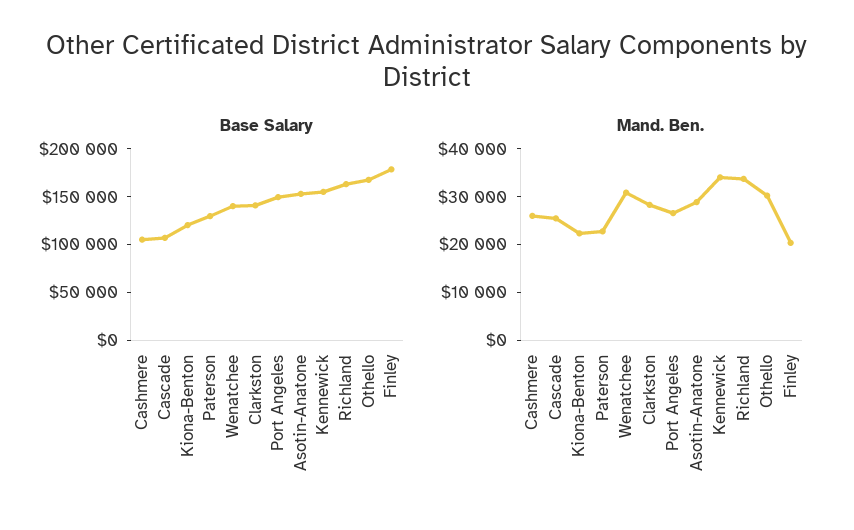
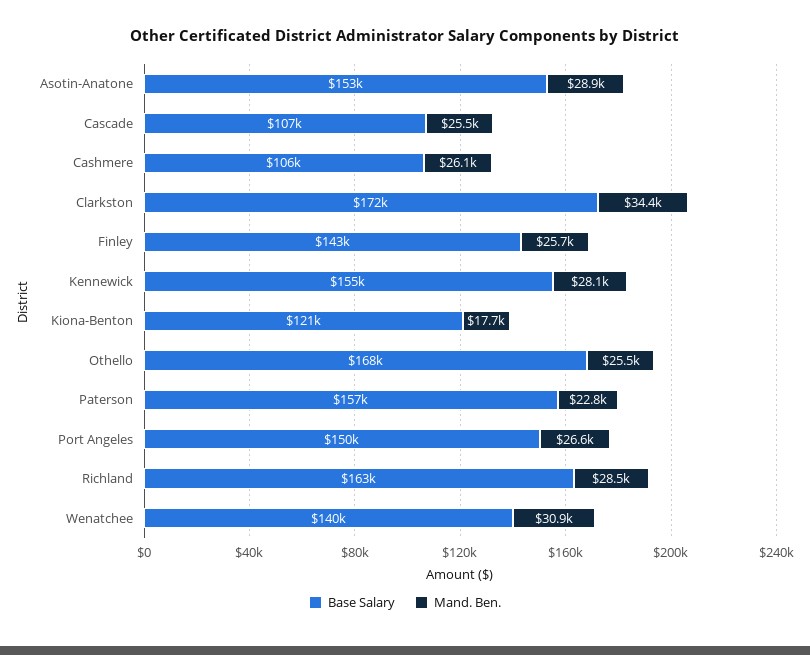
Base Salary, Paterson: 130000 -> 157000
Base Salary, Clarkston: 140000 -> 172000
Base Salary, Finley: 180000 -> 143000
Mand. Ben., Kiona-Benton: 22000 -> 17700
Mand. Ben., Clarkston: 28000 -> 34400
Mand. Ben., Kennewick: 34000 -> 28100
Mand. Ben., Richland: 34000 -> 28500
Mand. Ben., Othello: 30000 -> 25500
Mand. Ben., Finley: 20000 -> 25700

